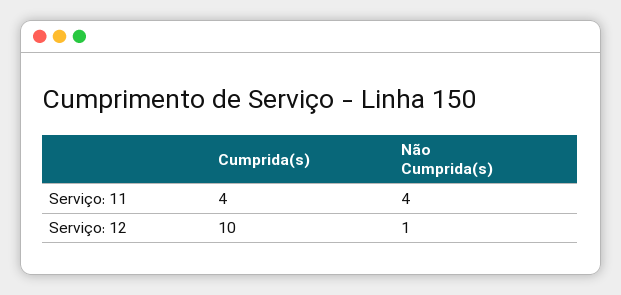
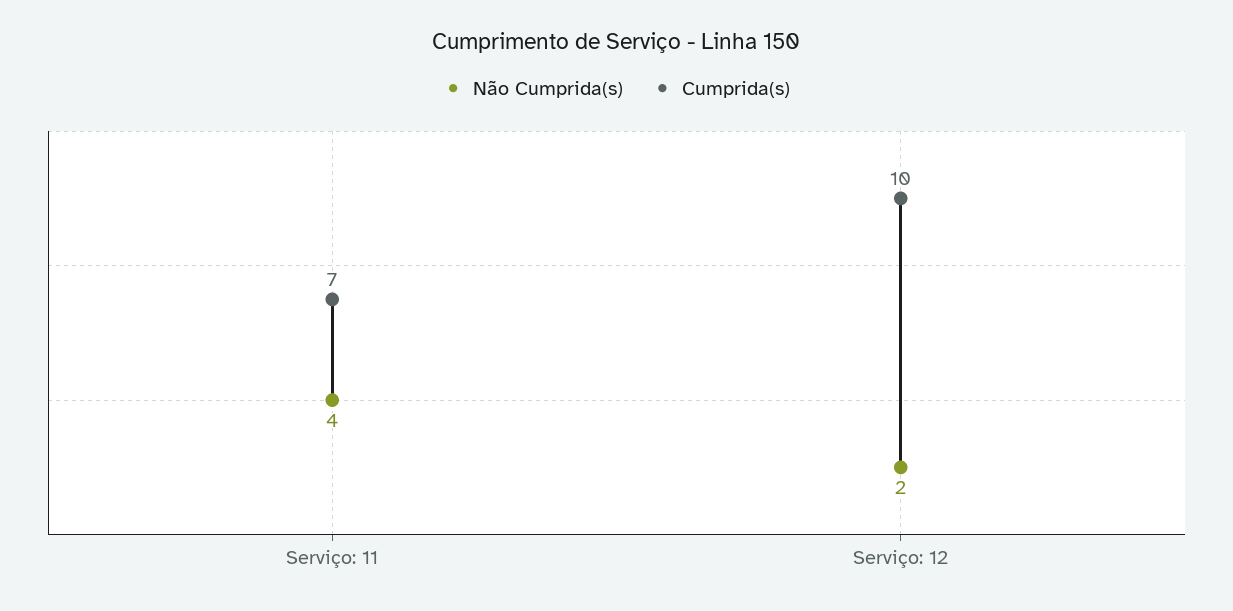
Cumprida(s), Serviço: 11: 4 -> 7
Não Cumprida(s), Serviço: 12: 1 -> 2

